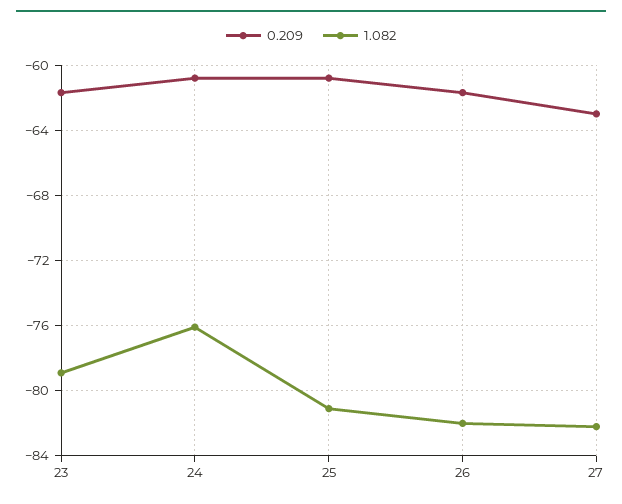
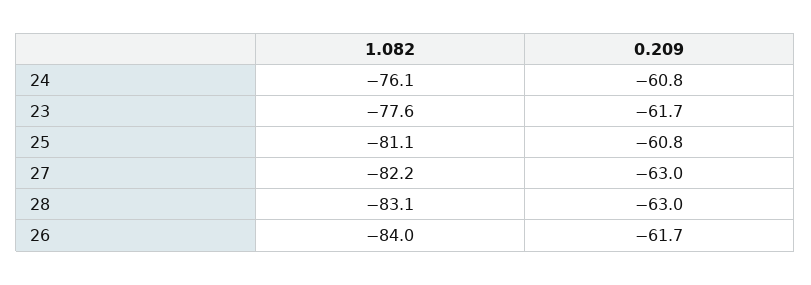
1.082, 23: -79 -> -77.6
1.082, 26: -82 -> -84
1.082, 28: none -> -83.1
0.209, 28: none -> -63

